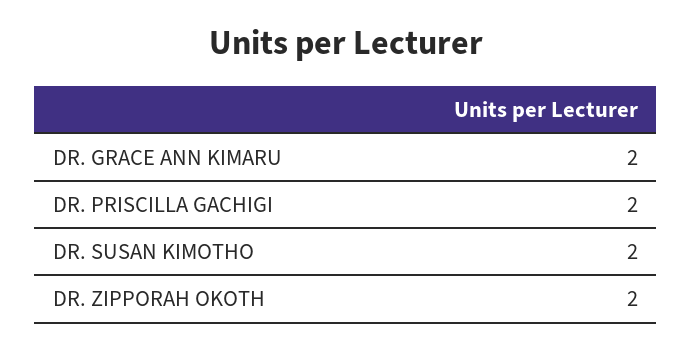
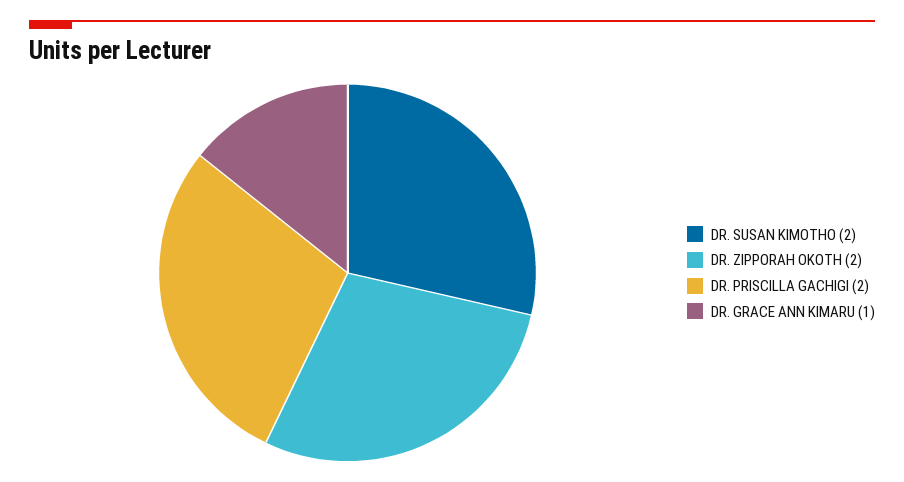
DR. GRACE ANN KIMARU: 2 -> 1

